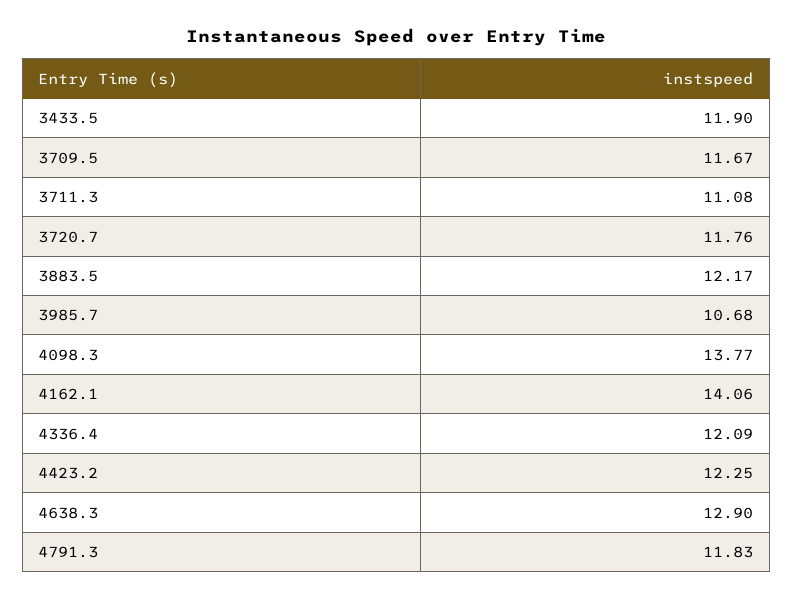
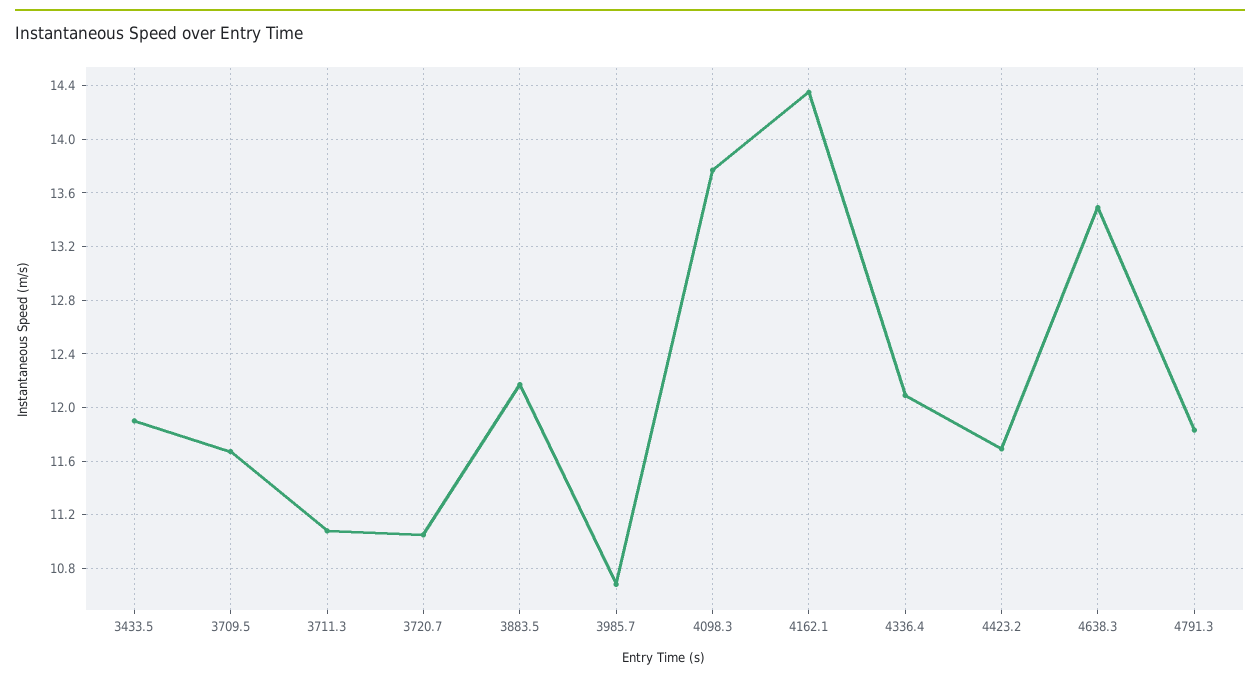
3720.7: 11.76 -> 11.05
4162.1: 14.06 -> 14.35
4423.2: 12.25 -> 11.7
4638.3: 12.9 -> 13.5

